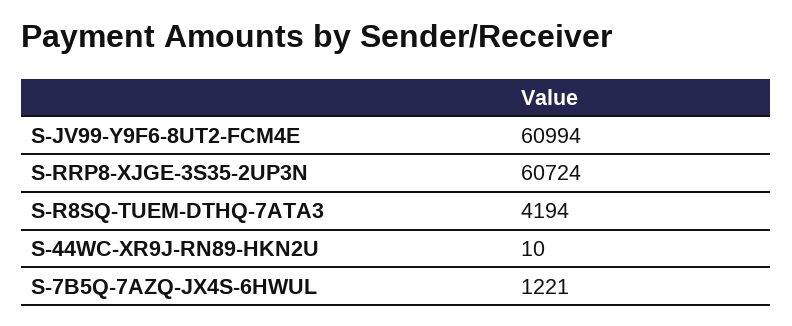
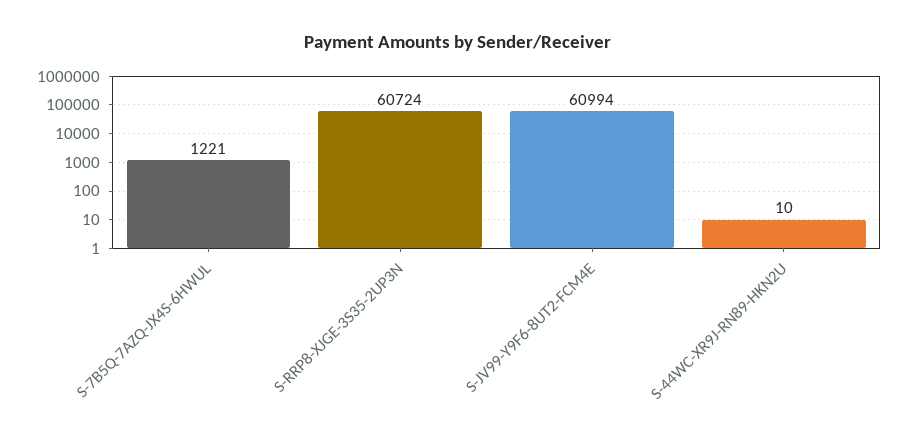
S-R8SQ-TUEM-DTHQ-7ATA3: 4194 -> none

